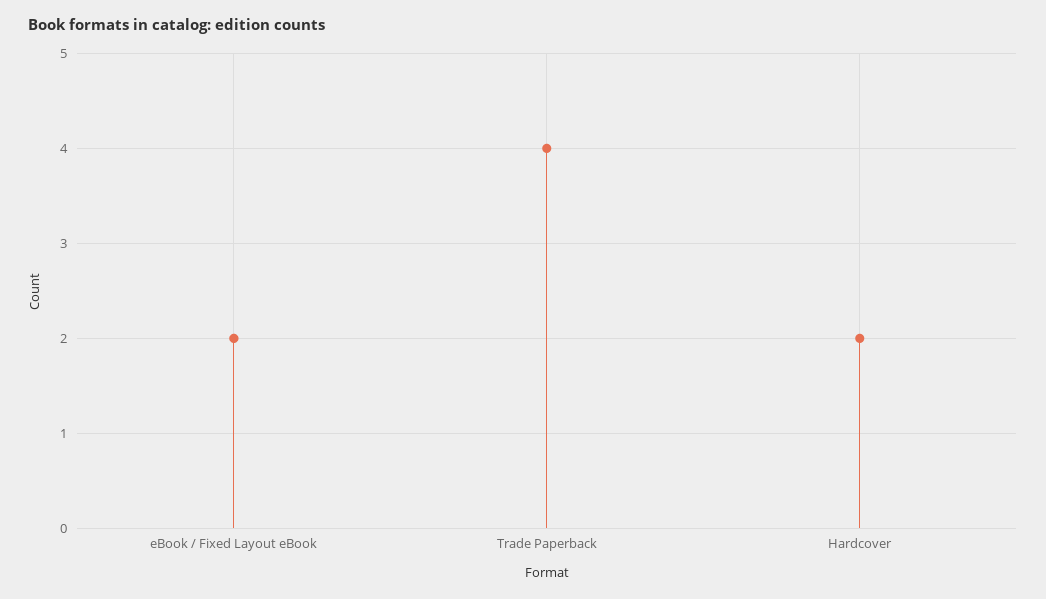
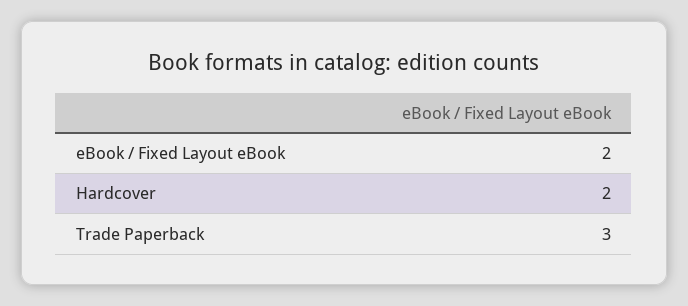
Trade Paperback: 4 -> 3

